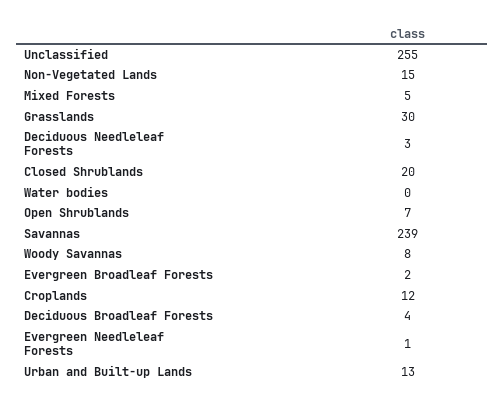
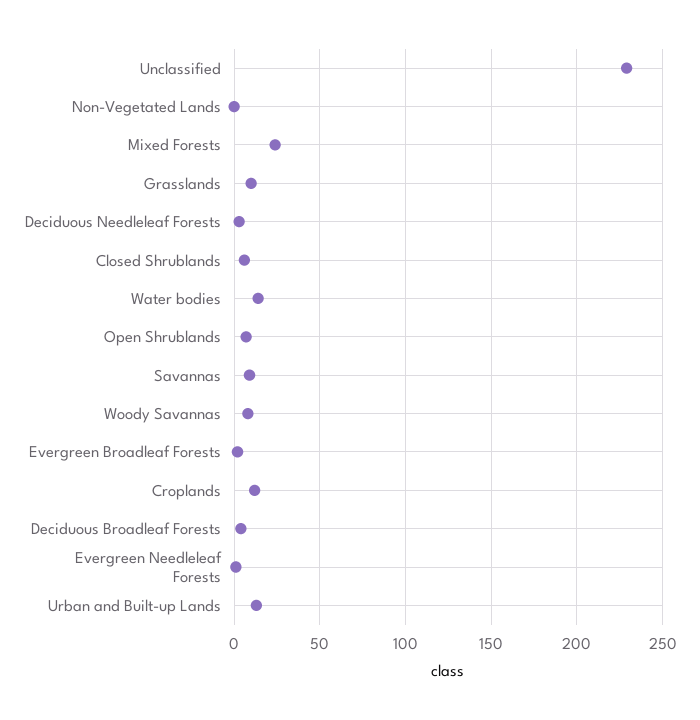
Unclassified: 255 -> 230
Non-Vegetated Lands: 15 -> 0
Mixed Forests: 5 -> 25
Grasslands: 30 -> 10
Closed Shrublands: 20 -> 5
Water bodies: 0 -> 15
Savannas: 239 -> 10

